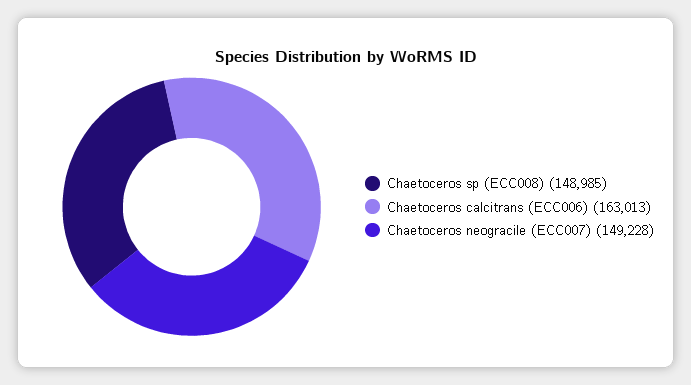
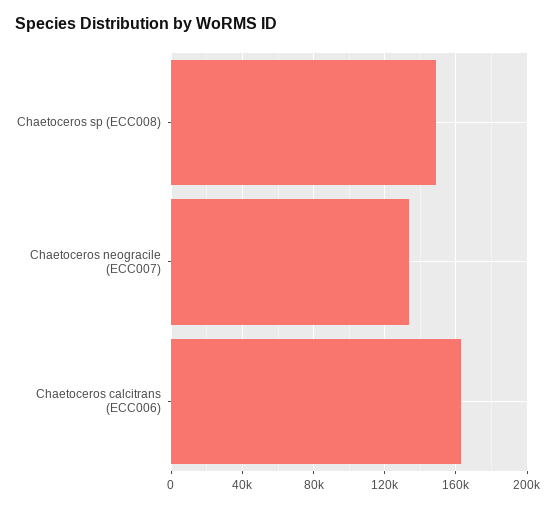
Chaetoceros neogracile (ECC007): 149228 -> 135000

